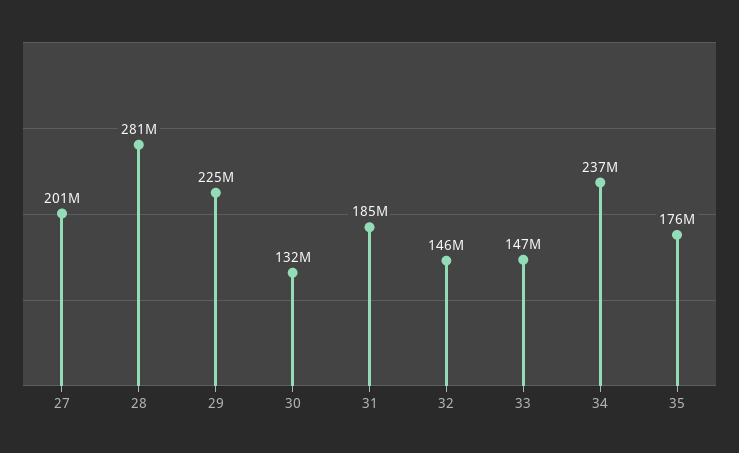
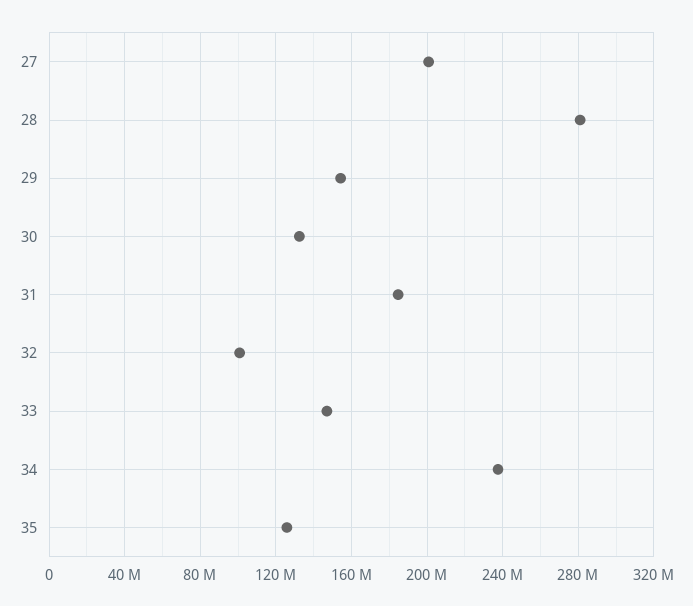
29: 225000000 -> 155000000
32: 146000000 -> 100000000
35: 176000000 -> 125000000

